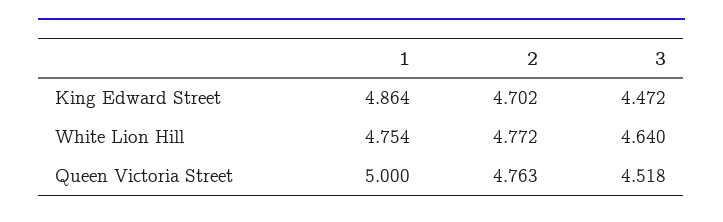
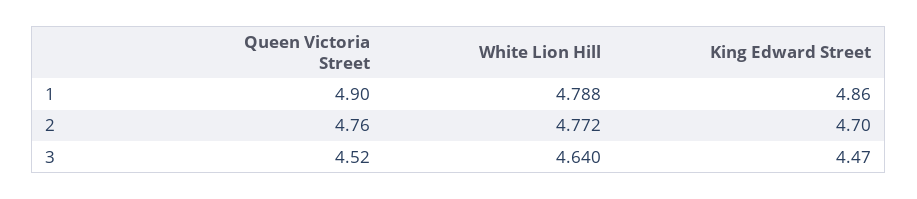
1, White Lion Hill: 4.754 -> 4.788
1, Queen Victoria Street: 5 -> 4.9

